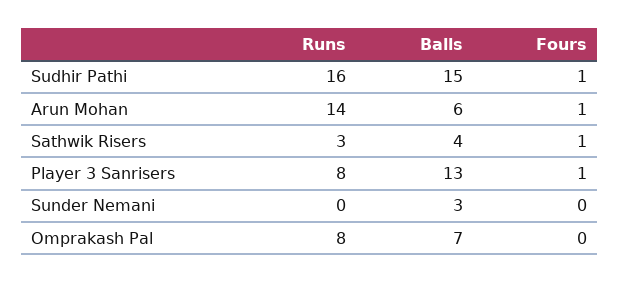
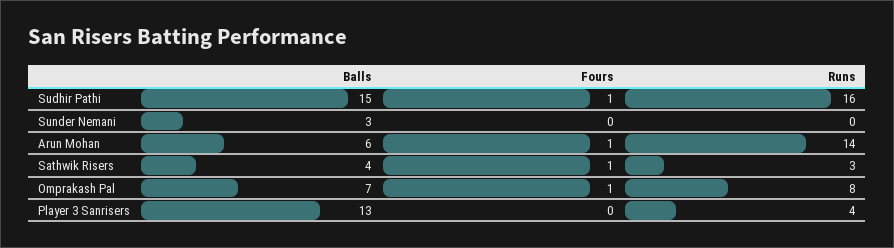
Runs, Player 3 Sanrisers: 8 -> 4
Fours, Player 3 Sanrisers: 1 -> 0
Fours, Omprakash Pal: 0 -> 1

